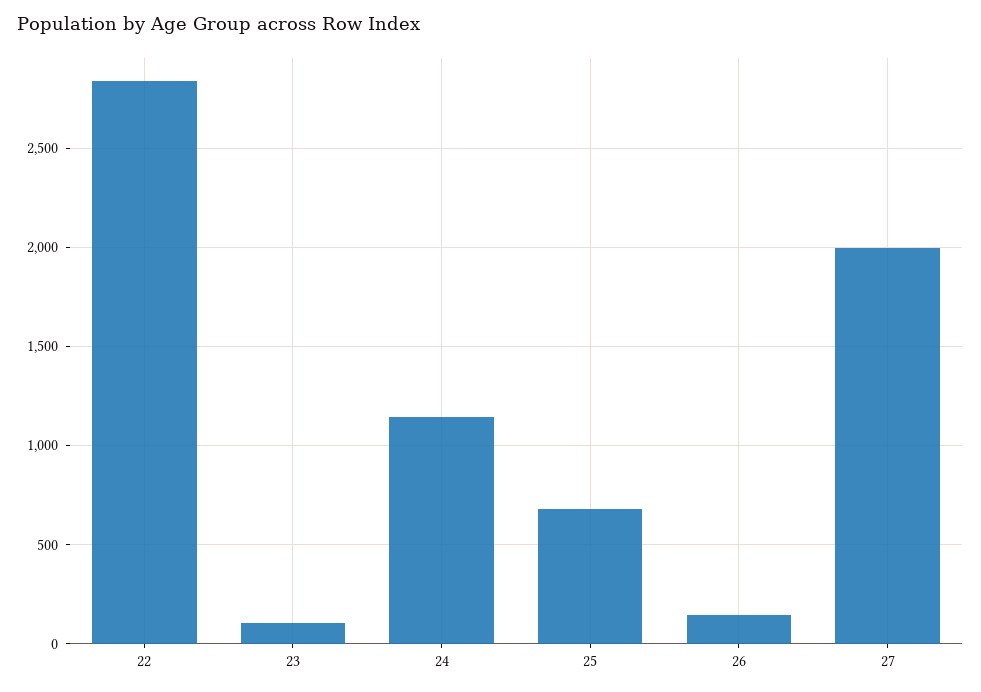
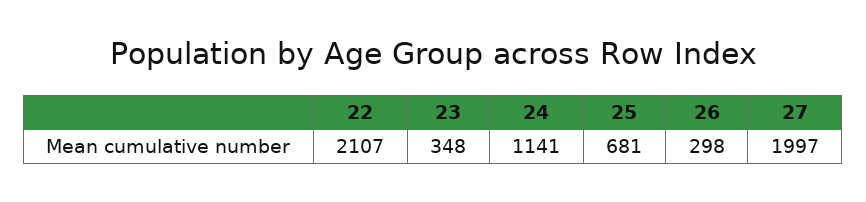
22: 2850 -> 2107
23: 100 -> 348
26: 150 -> 298

